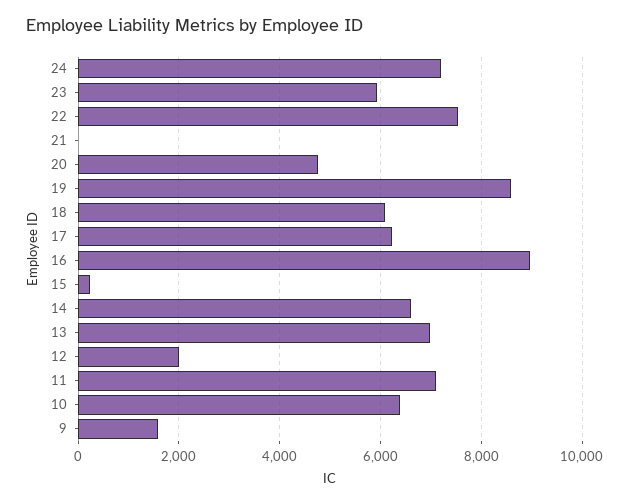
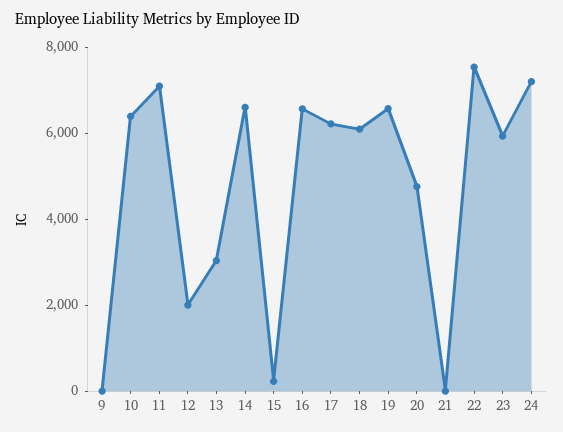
19: 8600 -> 6500
16: 9000 -> 6500
13: 7000 -> 3000
9: 1600 -> 0

